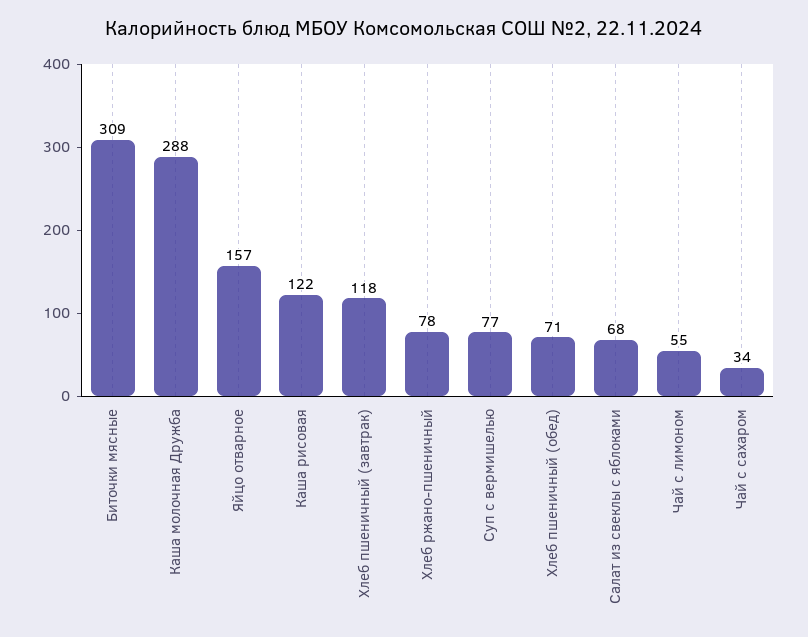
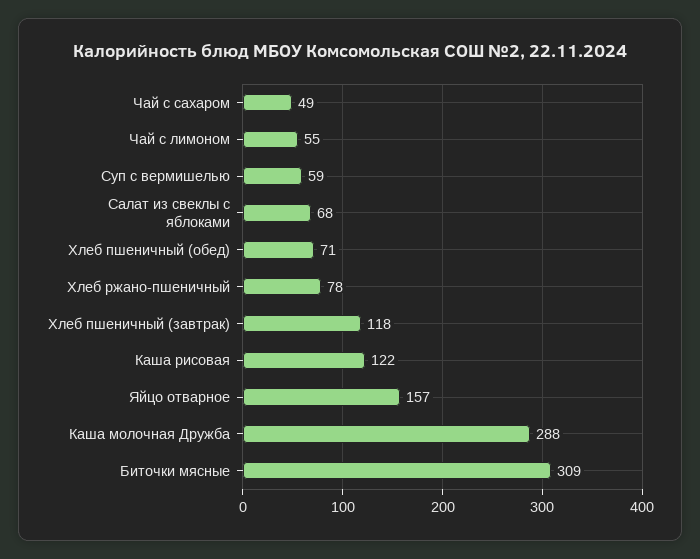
Суп с вермишелью: 77 -> 59
Чай с сахаром: 34 -> 49

